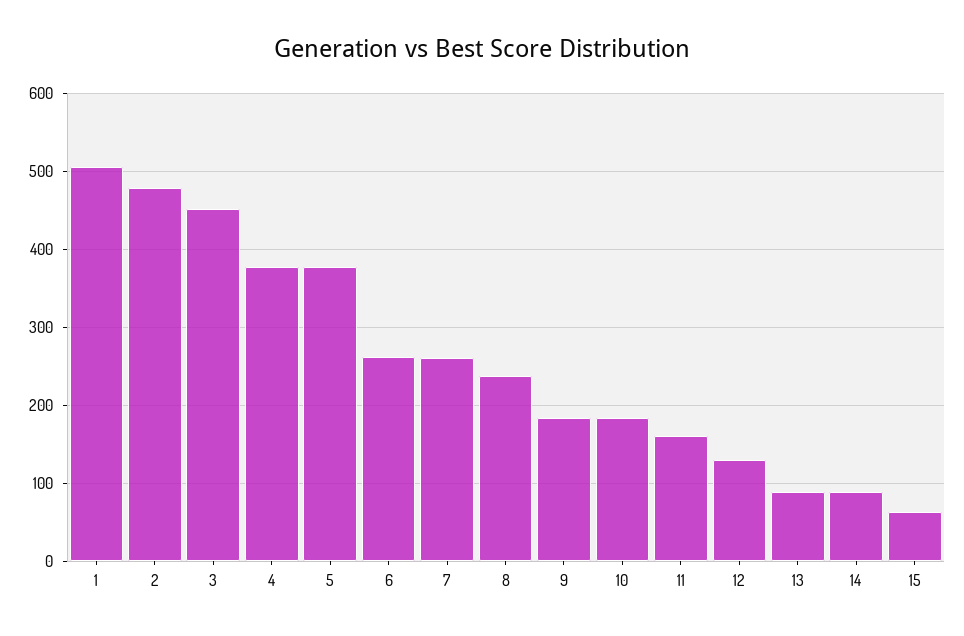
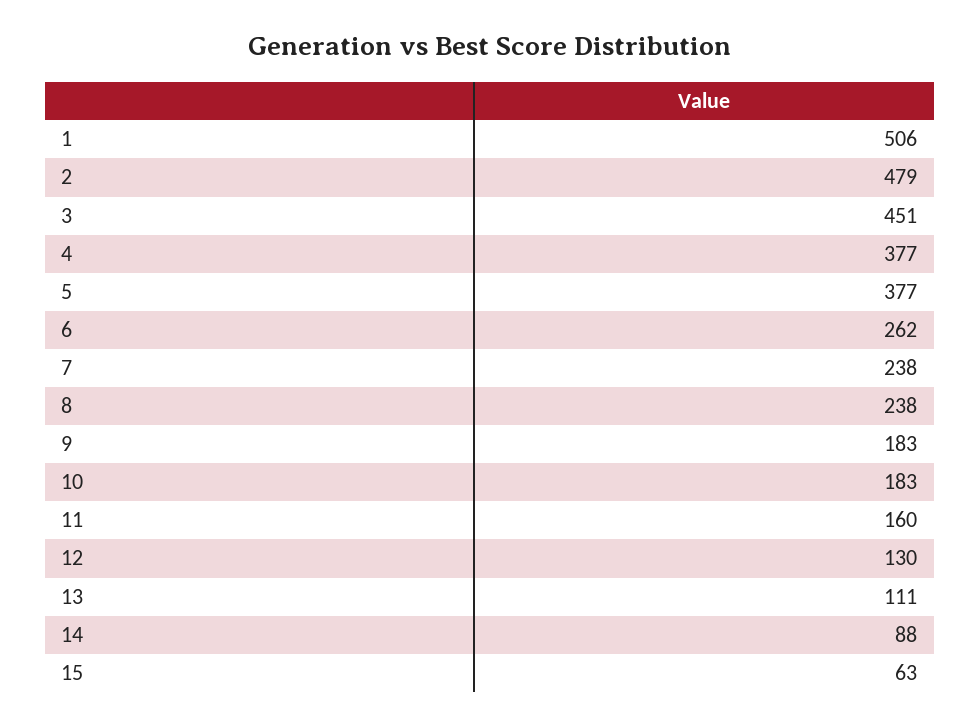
7: 260 -> 238
13: 90 -> 111

